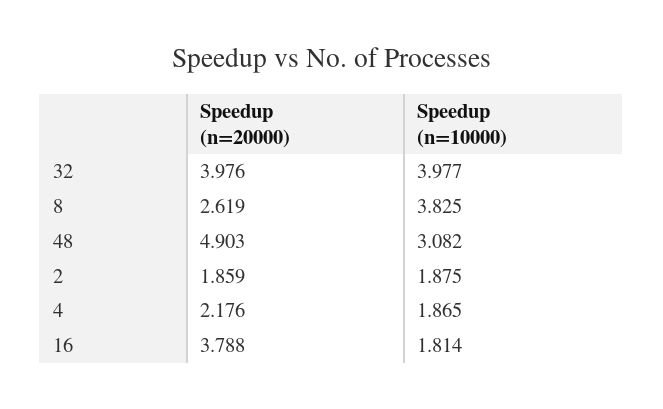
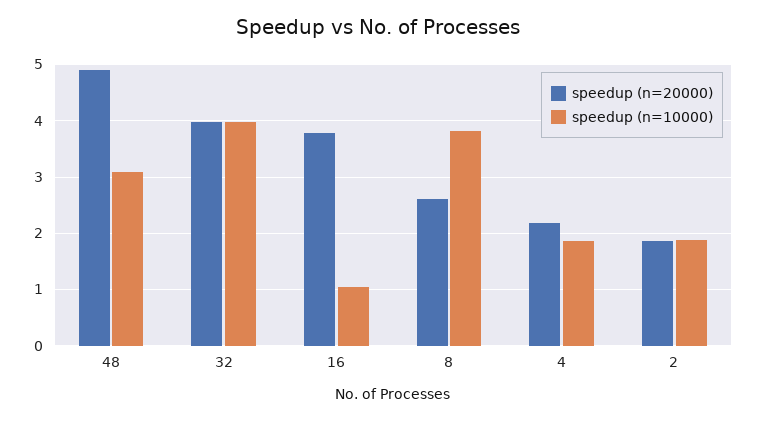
Speedup (n=10000), 16: 1.814 -> 1

